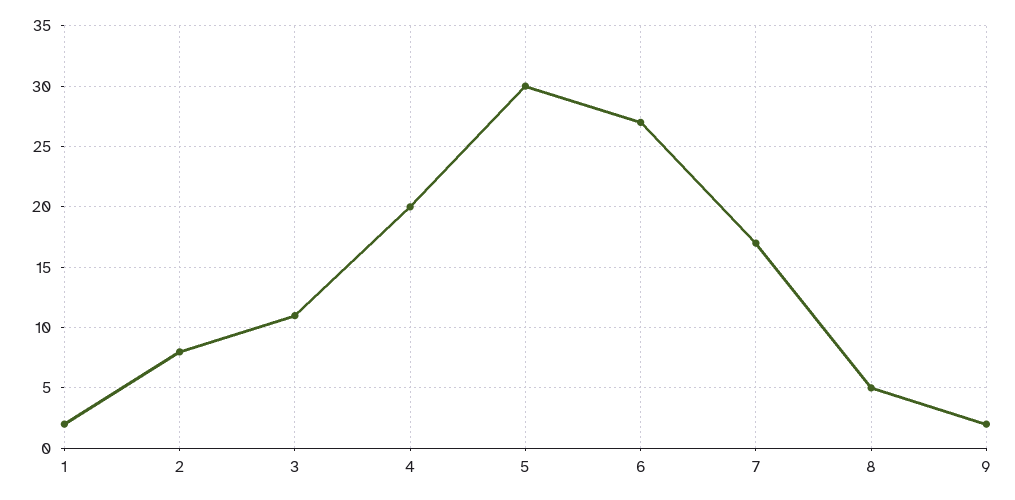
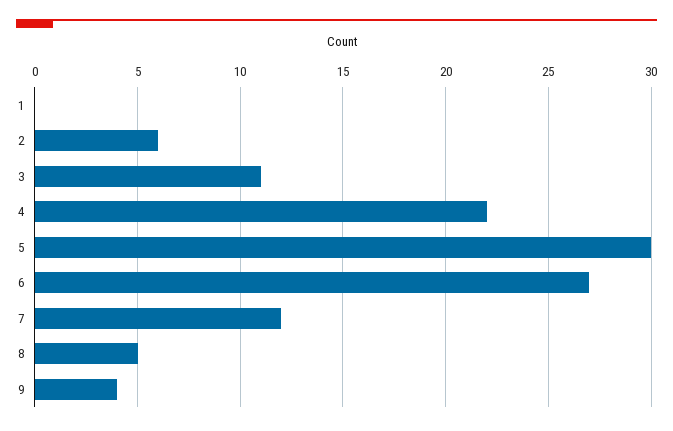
1: 2 -> 0
2: 8 -> 6
4: 20 -> 22
7: 17 -> 12
9: 2 -> 4

